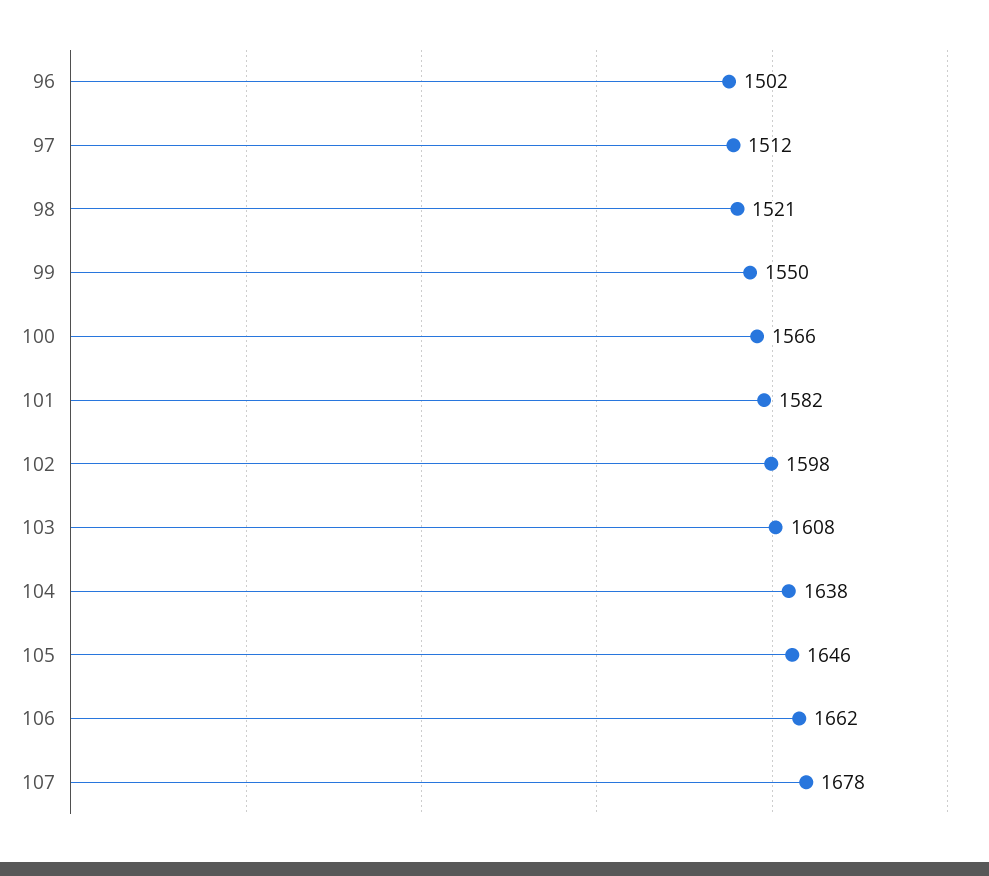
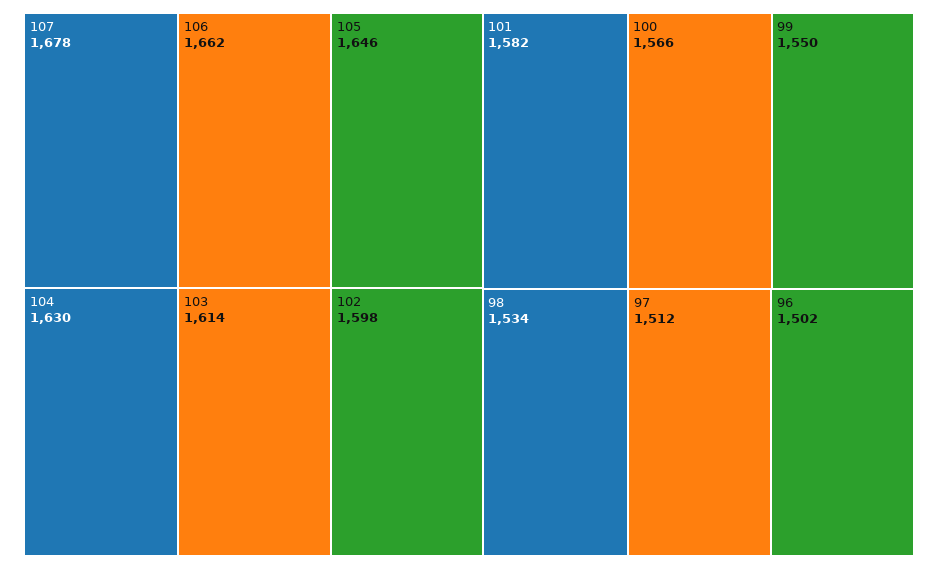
98: 1521 -> 1534
103: 1608 -> 1614
104: 1638 -> 1630

